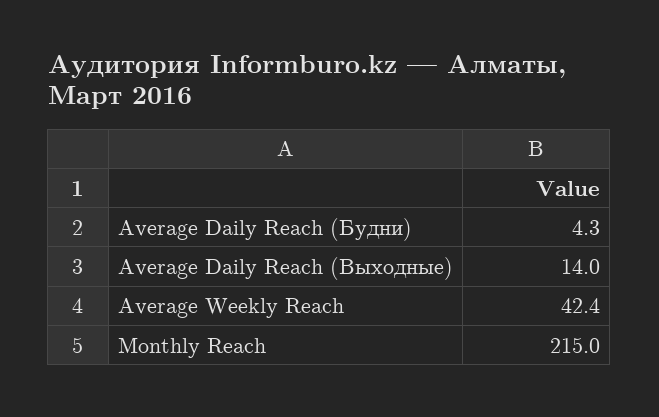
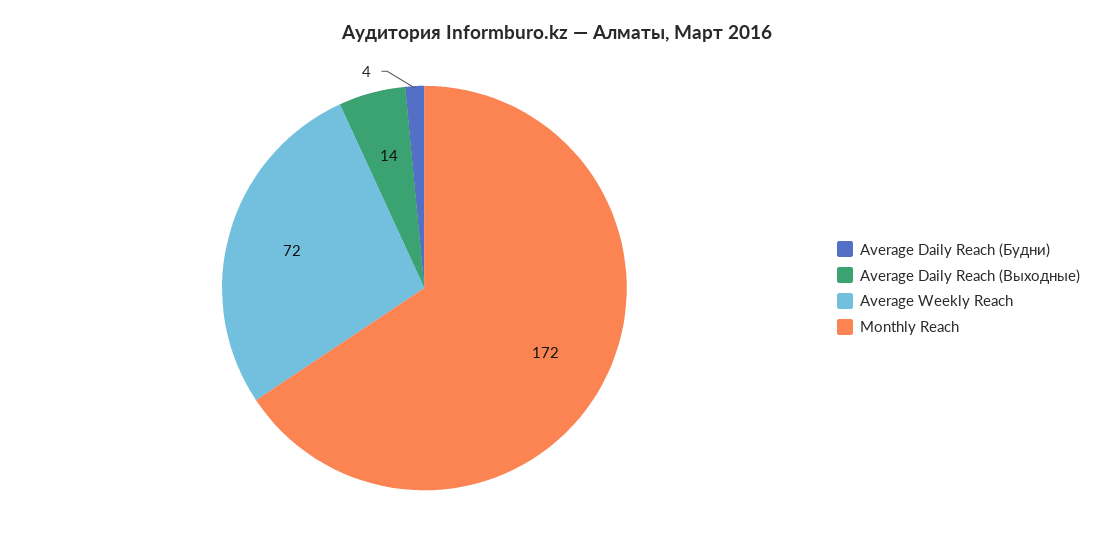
Average Weekly Reach: 42.4 -> 72
Monthly Reach: 215 -> 172

